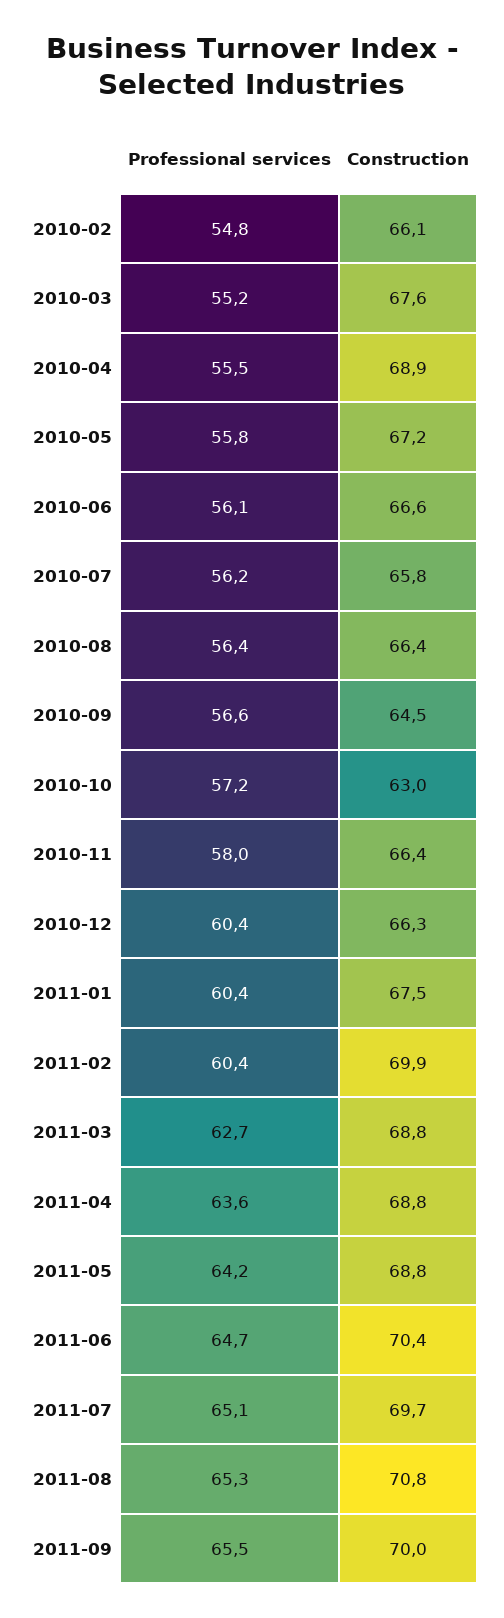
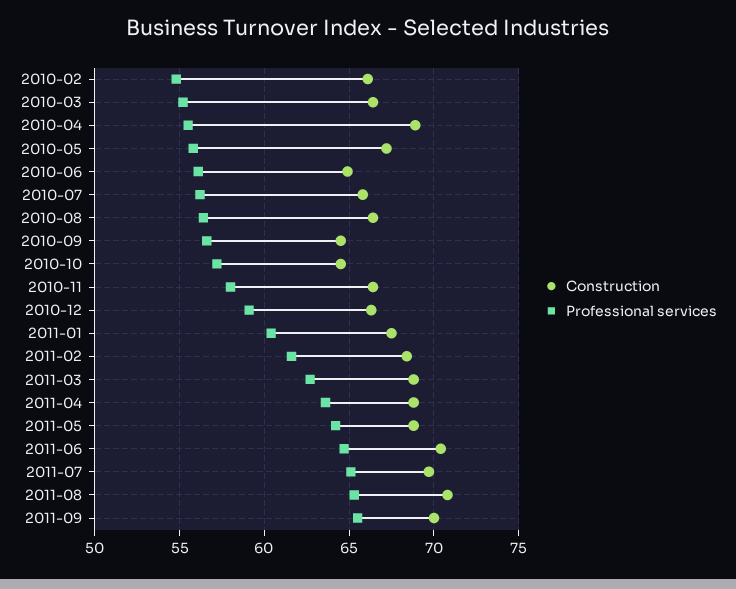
Construction, 2010-03: 67.6 -> 66.5
Construction, 2010-06: 66.6 -> 65
Construction, 2010-10: 63 -> 64.5
Professional services, 2010-12: 60.4 -> 59
Professional services, 2011-02: 60.4 -> 61.5
Construction, 2011-02: 69.9 -> 68.5

